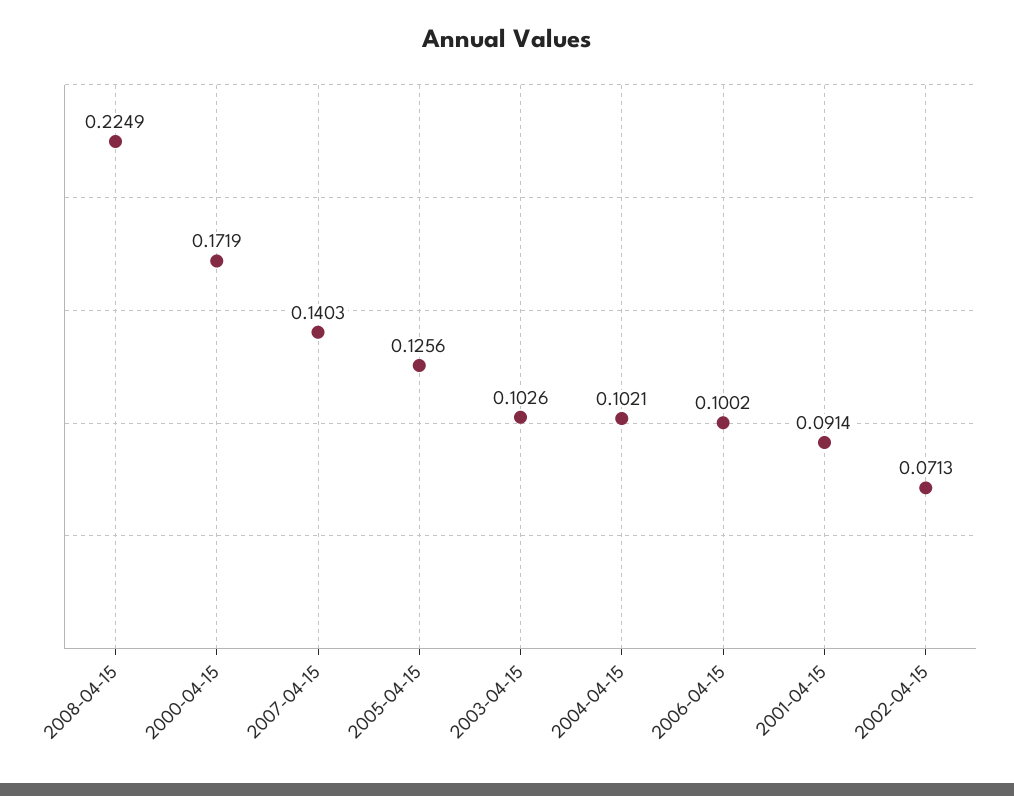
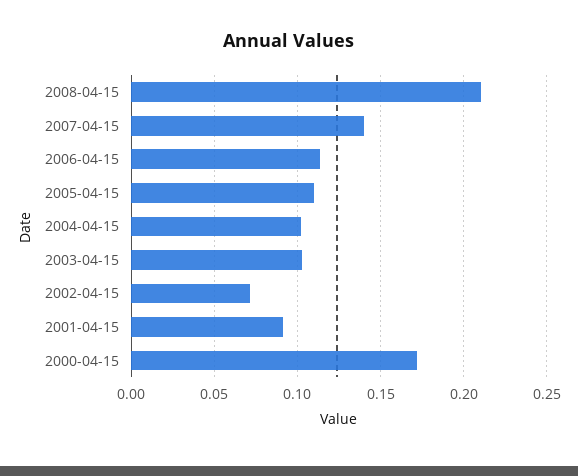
2008-04-15: 0.2249 -> 0.21
2005-04-15: 0.1256 -> 0.11
2006-04-15: 0.1002 -> 0.115

